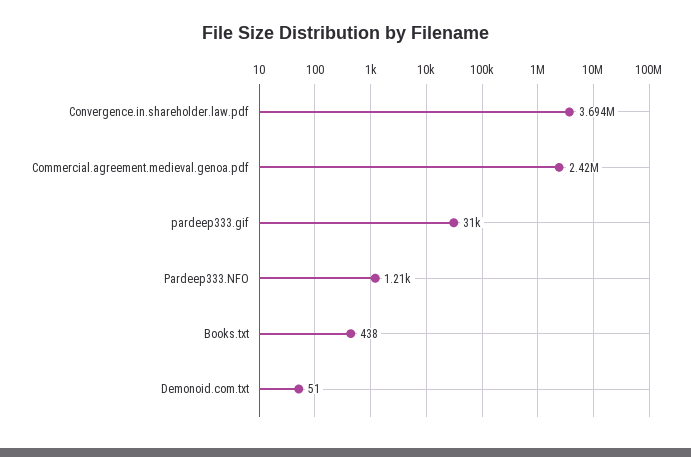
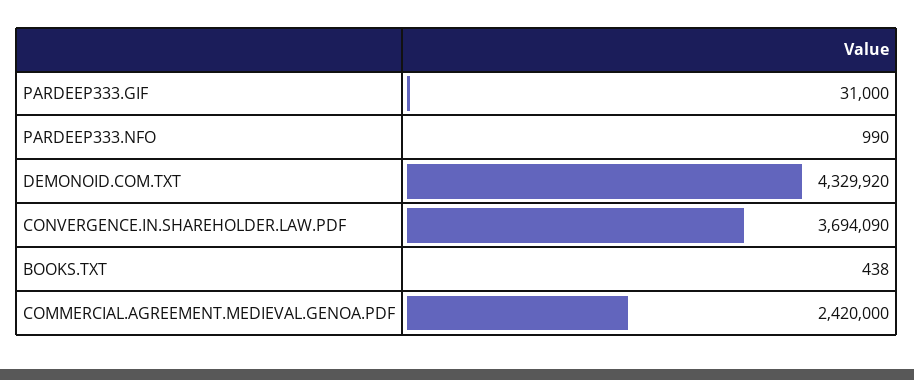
Pardeep333.NFO: 1210 -> 990
Demonoid.com.txt: 51 -> 4329920

